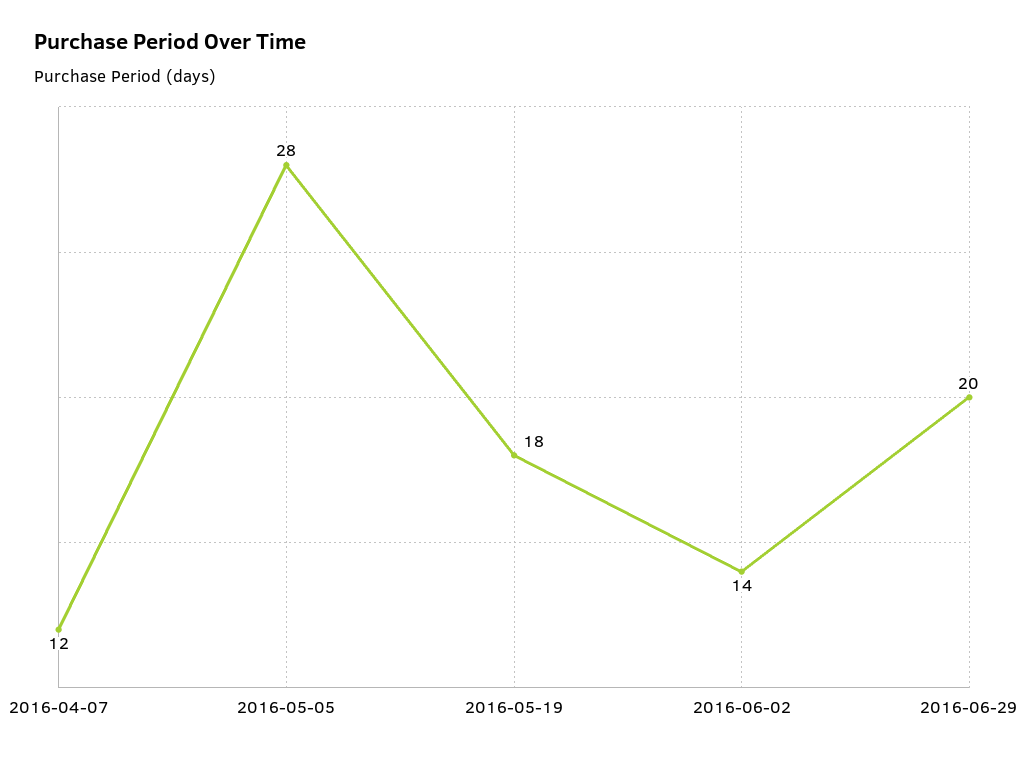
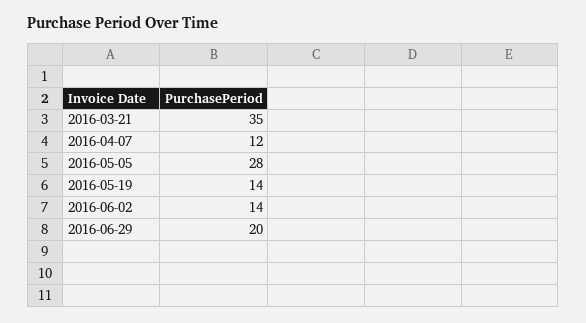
2016-05-19: 18 -> 14
2016-03-21: none -> 35

